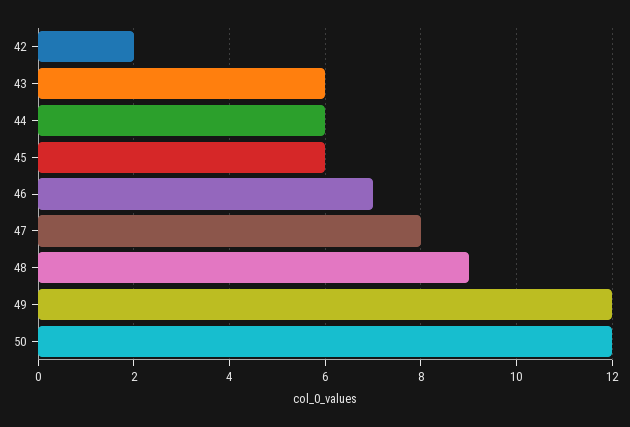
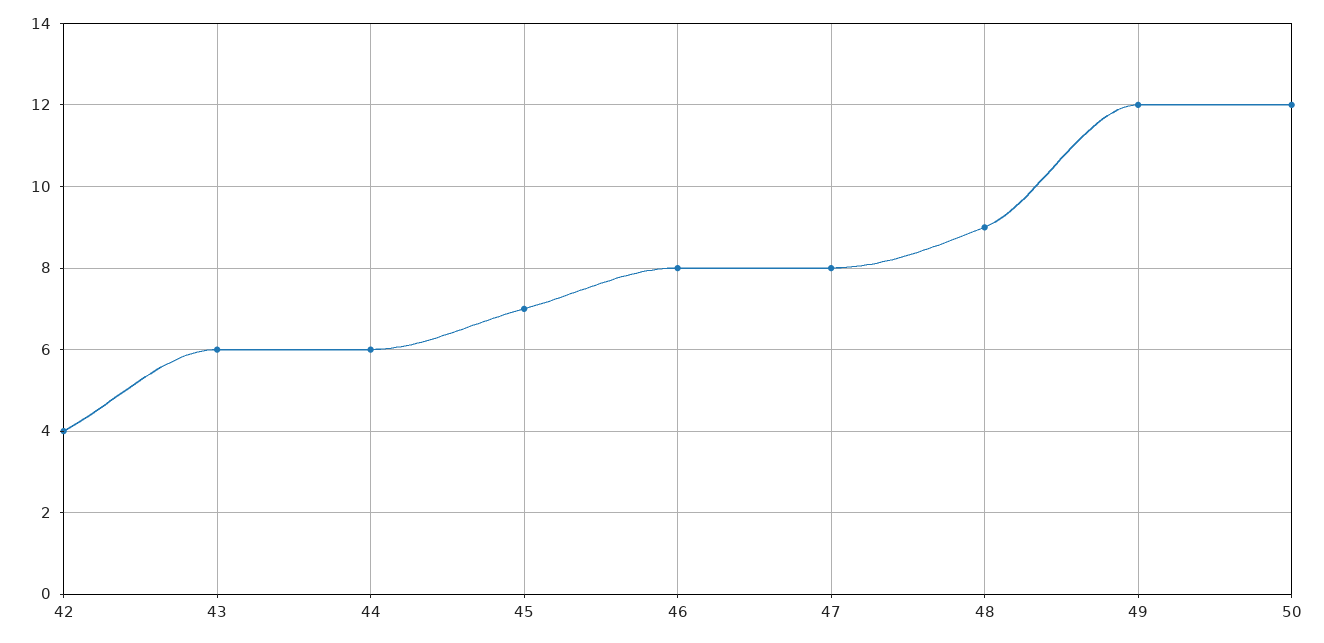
42: 2 -> 4
45: 6 -> 7
46: 7 -> 8

